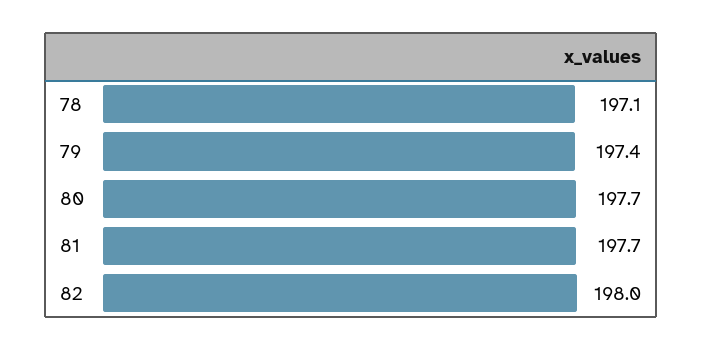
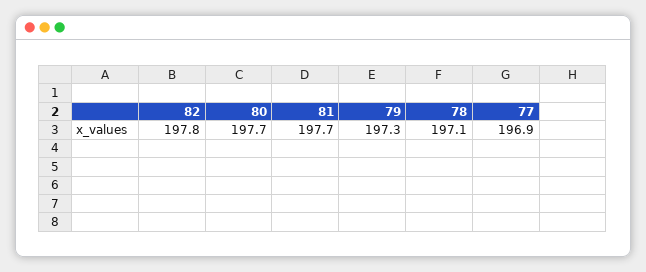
79: 197.4 -> 197.3
82: 198 -> 197.8
77: none -> 196.9

